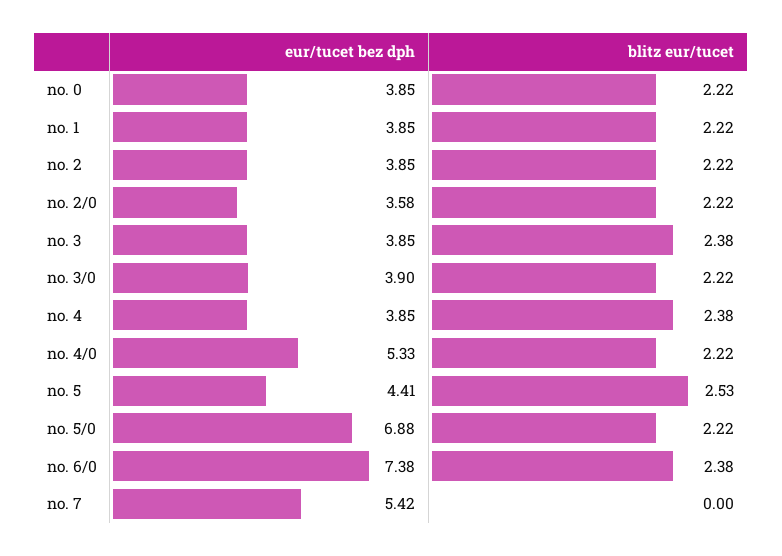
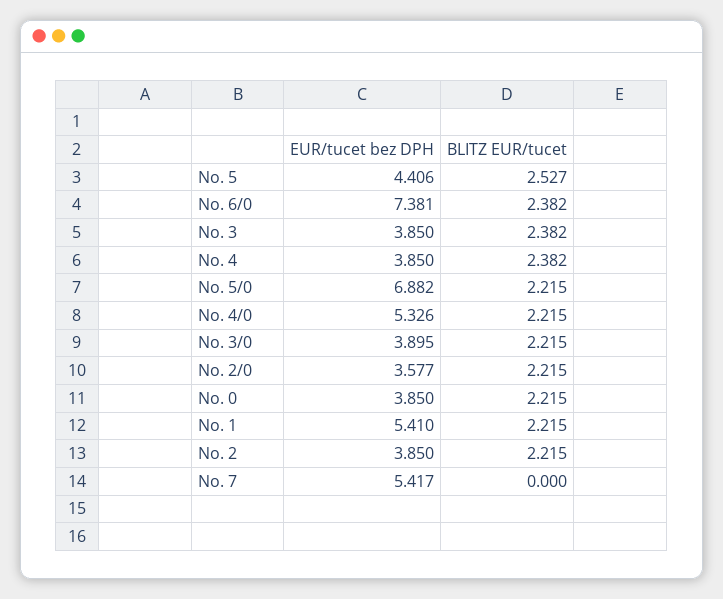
eur/tucet bez dph, no. 1: 3.85 -> 5.41

